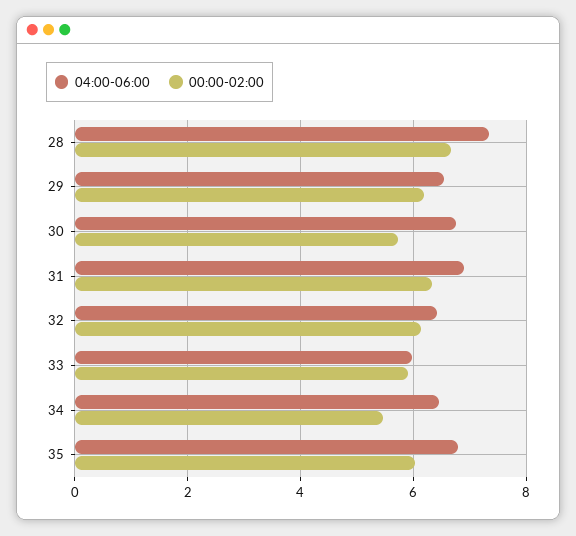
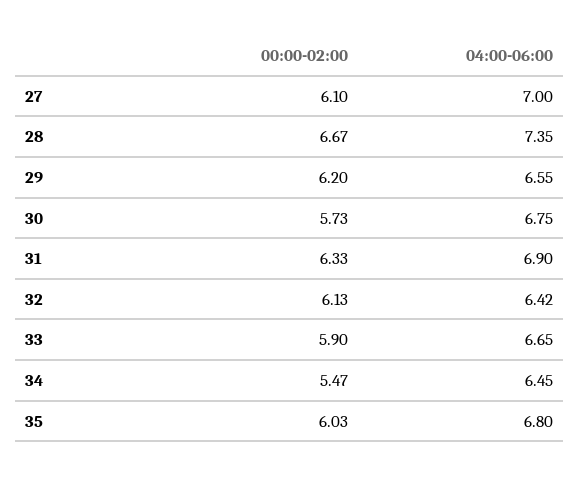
04:00-06:00, 33: 6 -> 6.65
00:00-02:00, 27: none -> 6.1
04:00-06:00, 27: none -> 7

